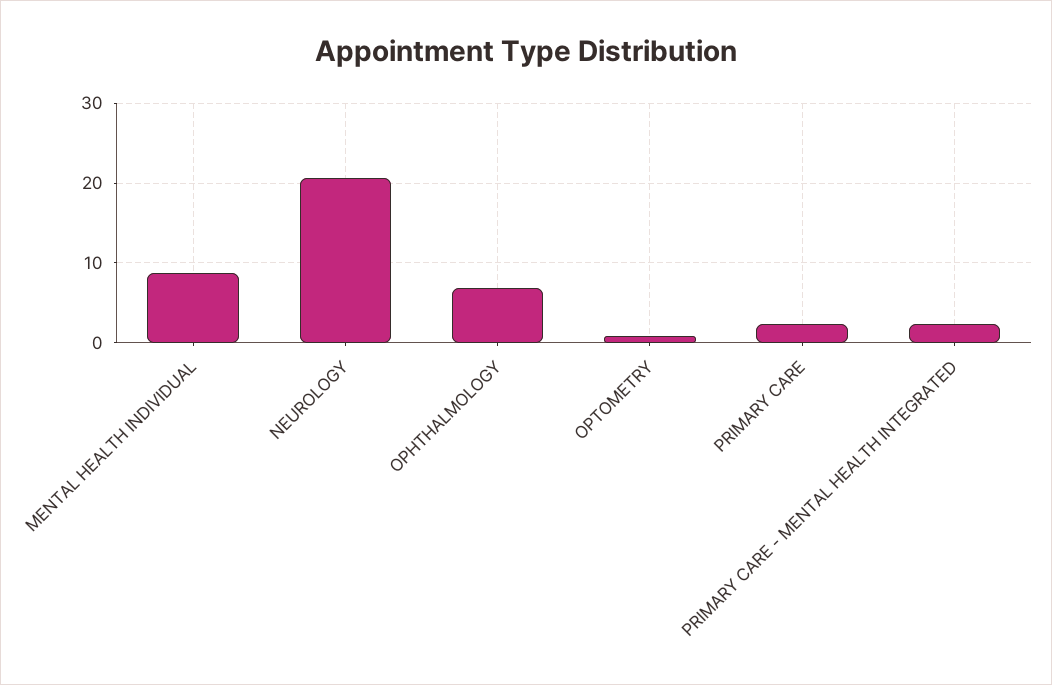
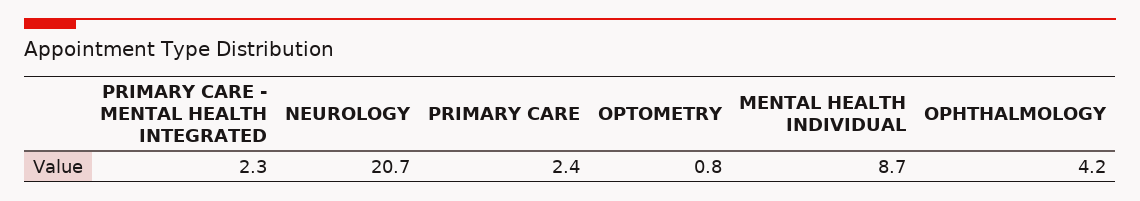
OPHTHALMOLOGY: 7 -> 4.2

